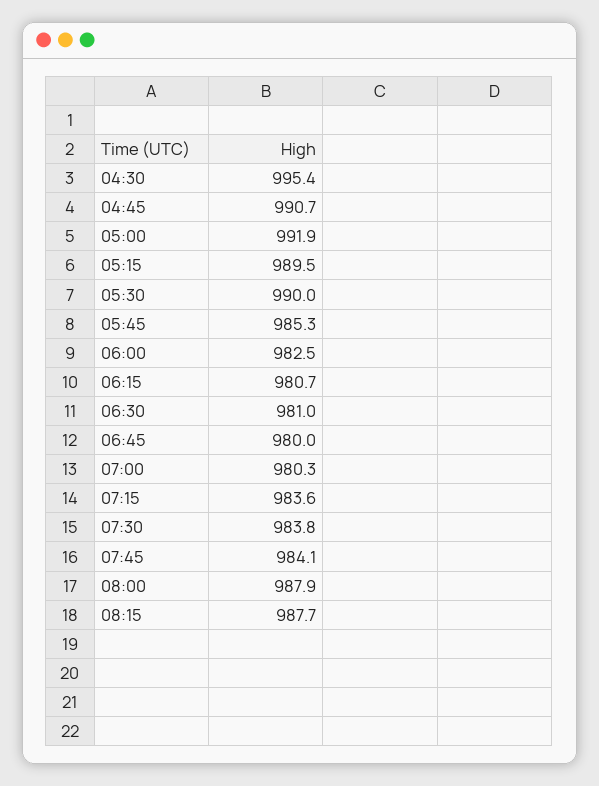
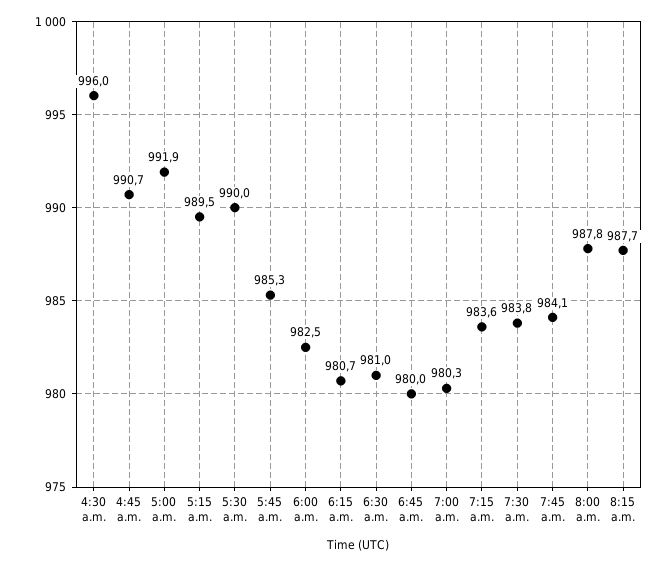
04:30: 995.4 -> 996
08:00: 987.9 -> 987.8

